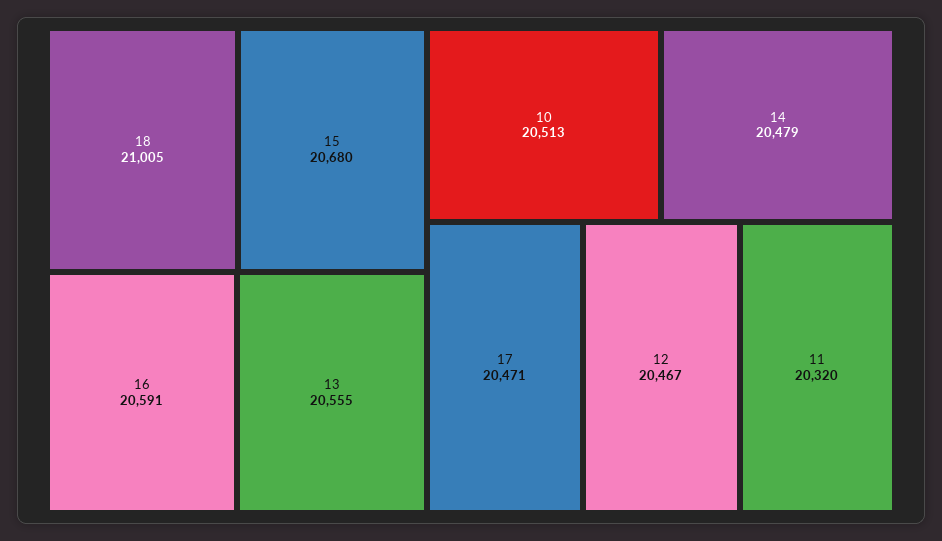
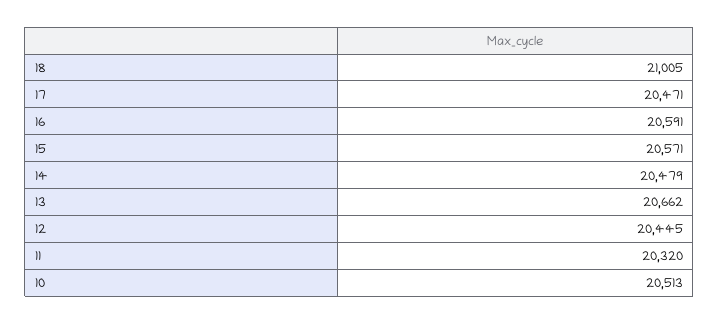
15: 20680 -> 20571
13: 20555 -> 20662
12: 20467 -> 20445

